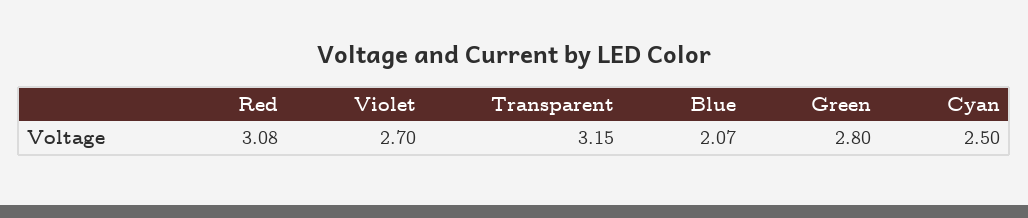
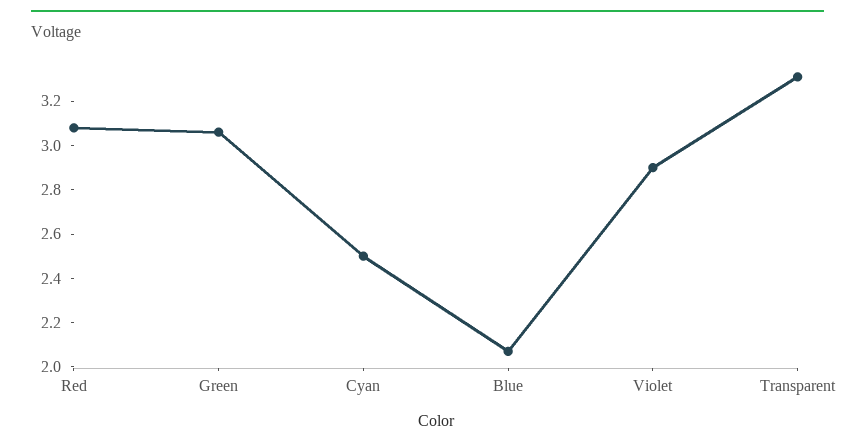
Violet: 2.7 -> 2.9
Transparent: 3.15 -> 3.3
Green: 2.8 -> 3.05

